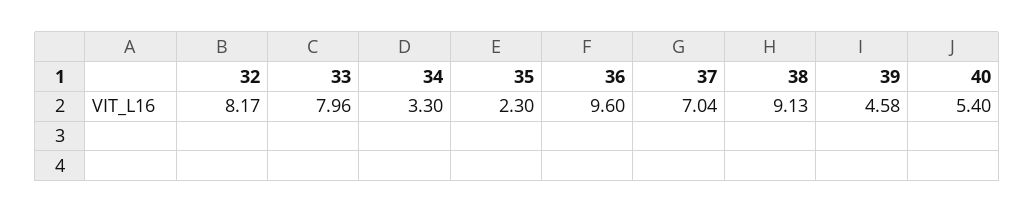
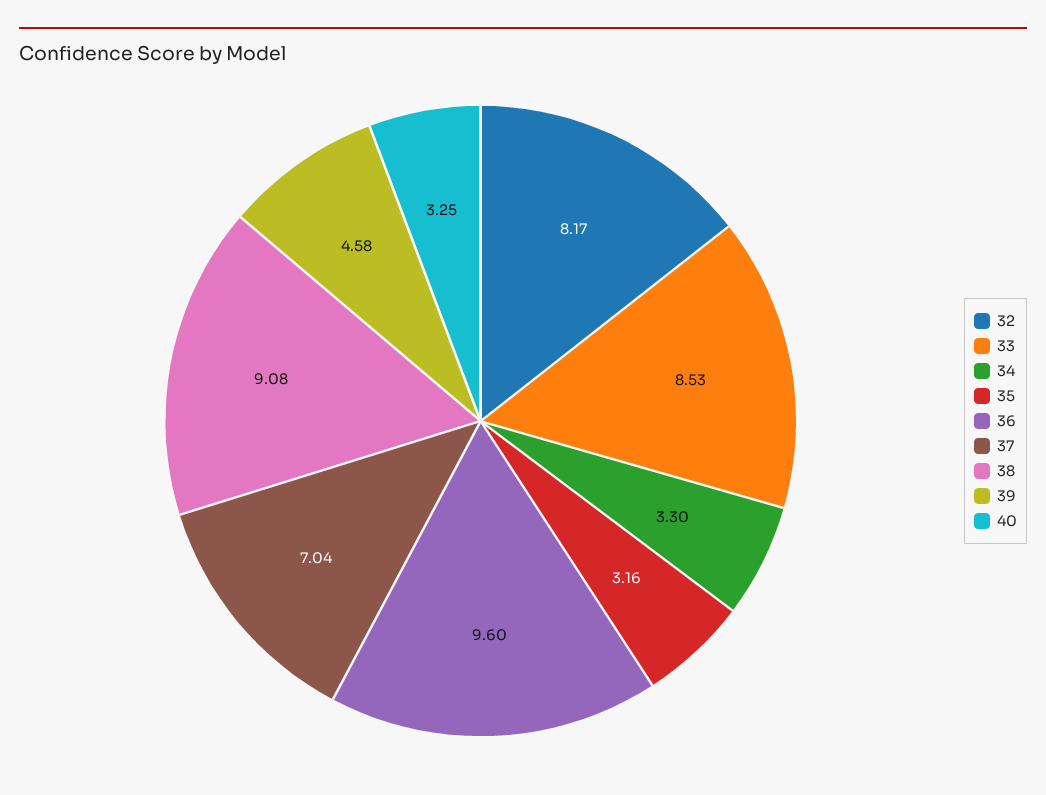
33: 7.96 -> 8.53
35: 2.3 -> 3.16
38: 9.13 -> 9.08
40: 5.4 -> 3.25

